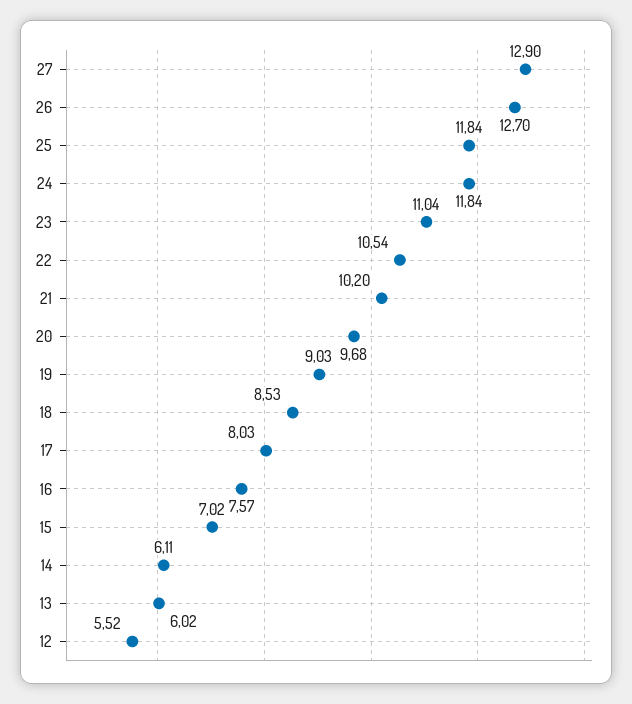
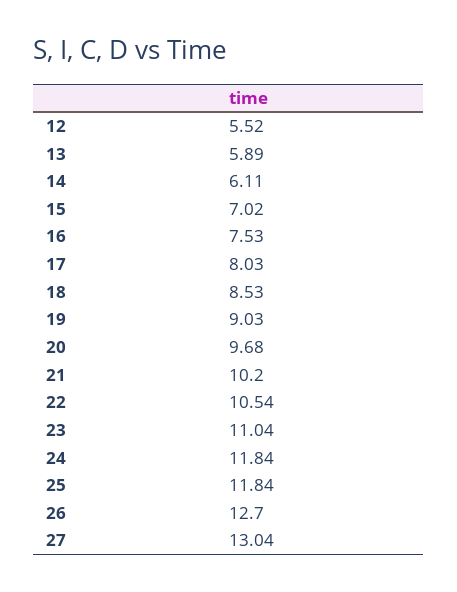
27: 12.9 -> 13.04
16: 7.57 -> 7.53
13: 6.02 -> 5.89

